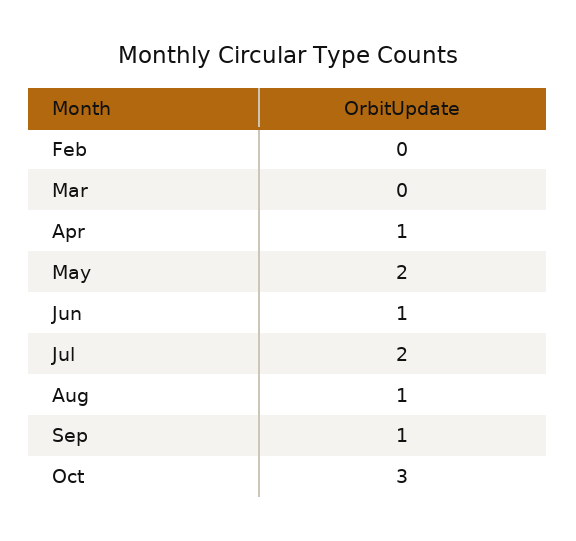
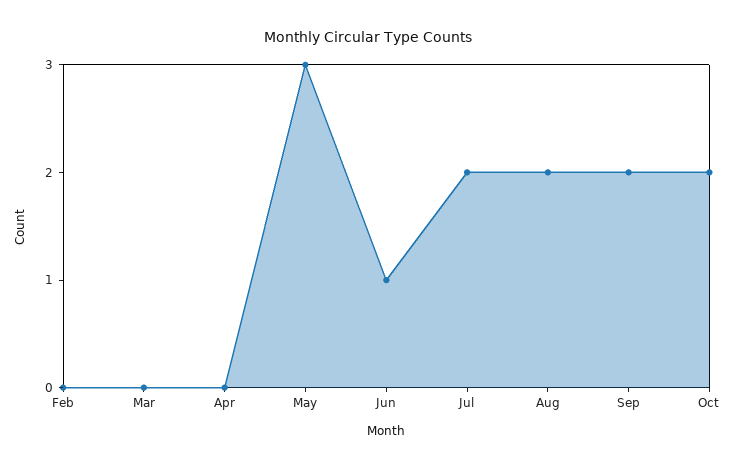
Apr: 1 -> 0
May: 2 -> 3
Aug: 1 -> 2
Sep: 1 -> 2
Oct: 3 -> 2

